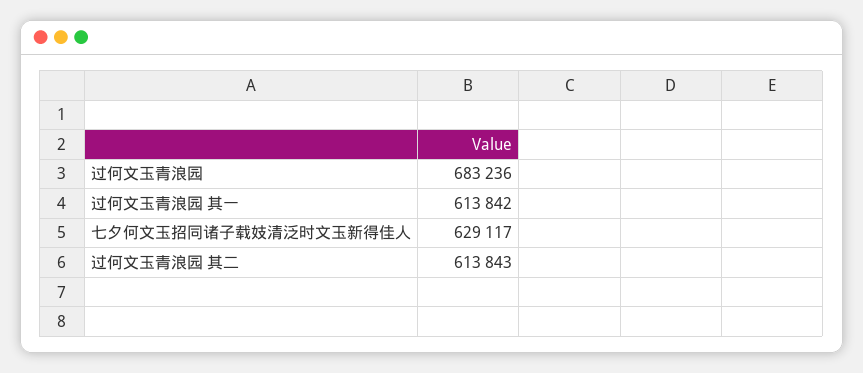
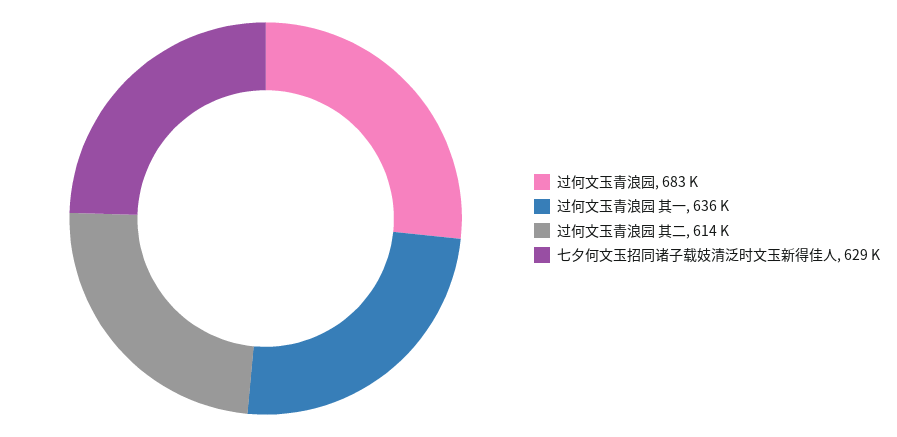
过何文玉青浪园 其一: 613842 -> 636000

